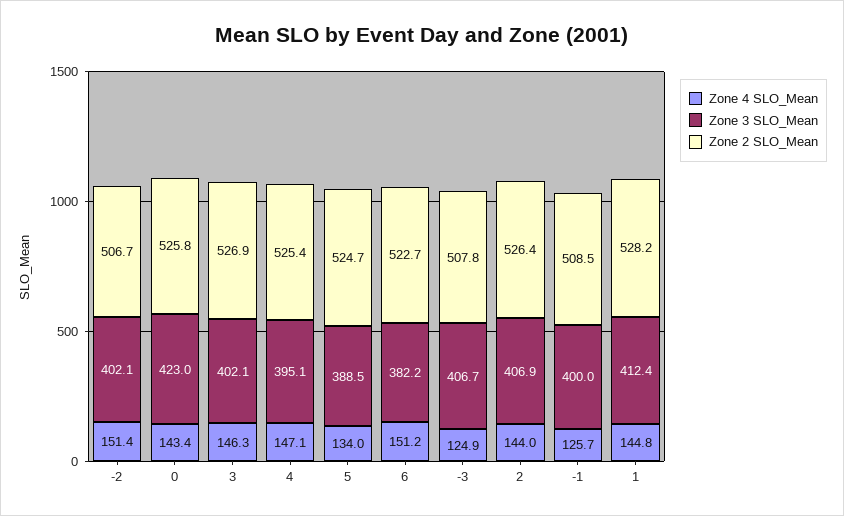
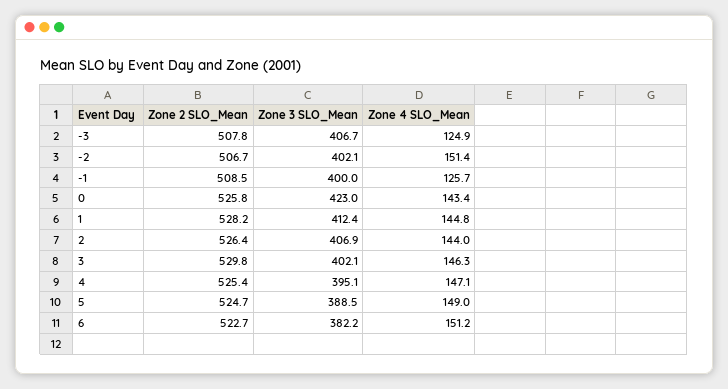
Zone 2 SLO_Mean, 3: 526.9 -> 529.8
Zone 4 SLO_Mean, 5: 134 -> 149

